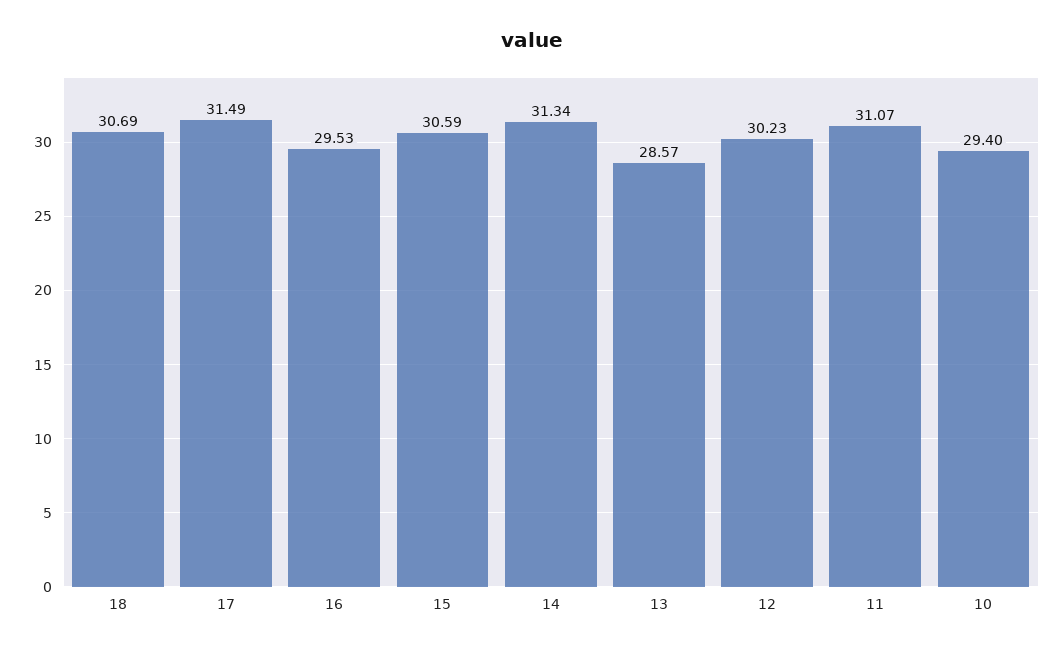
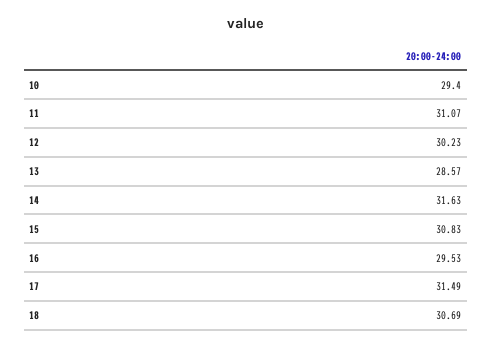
15: 30.59 -> 30.83
14: 31.34 -> 31.63

